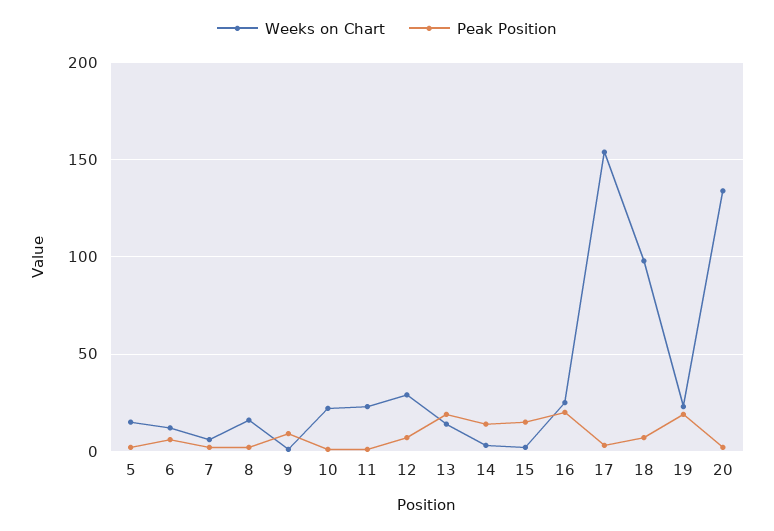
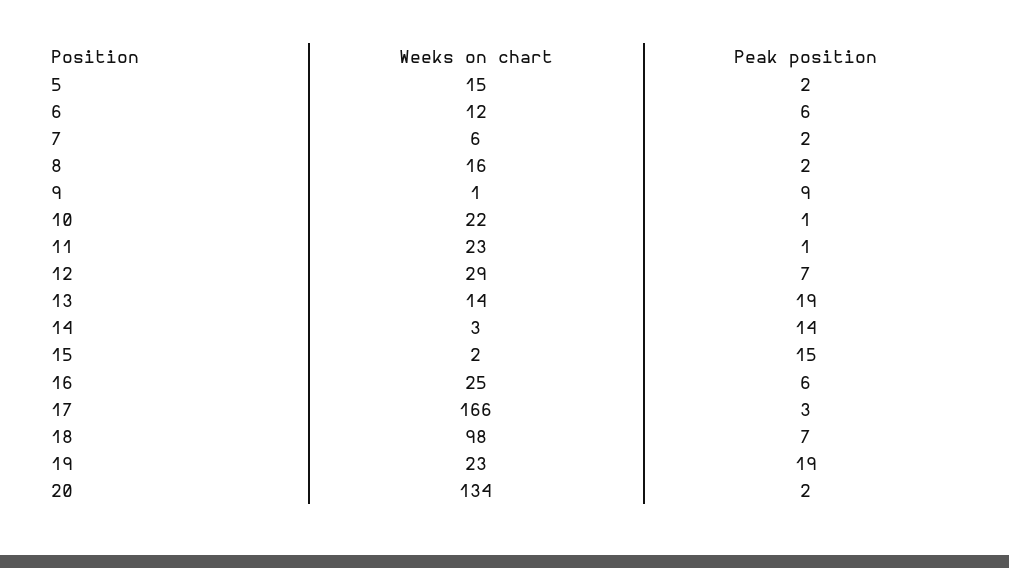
Peak Position, 16: 20 -> 6
Weeks on Chart, 17: 155 -> 166

